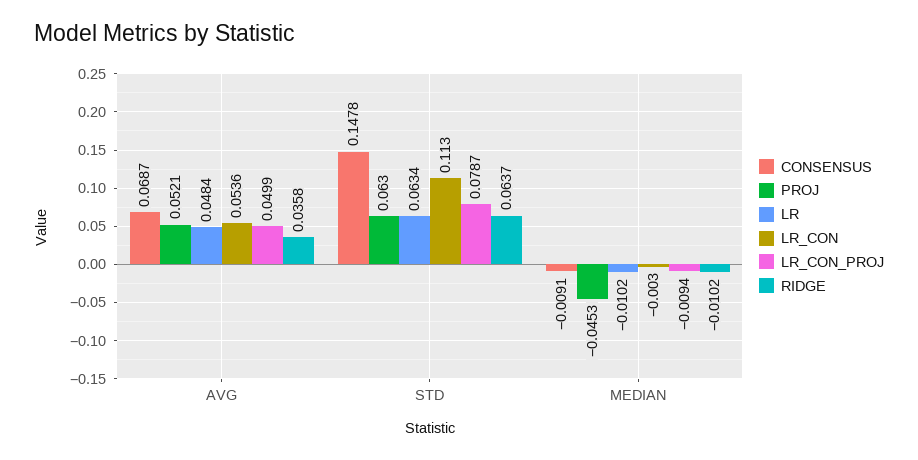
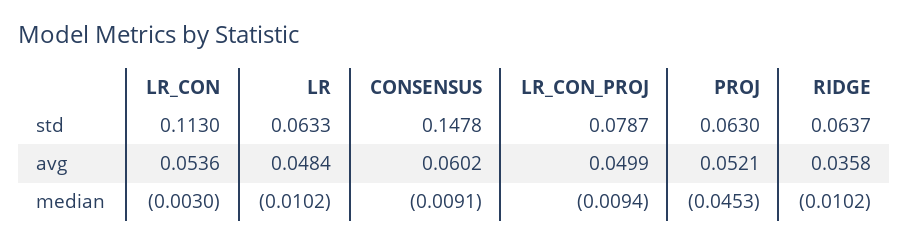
CONSENSUS, AVG: 0.0687 -> 0.0602
LR, STD: 0.0634 -> 0.0633

